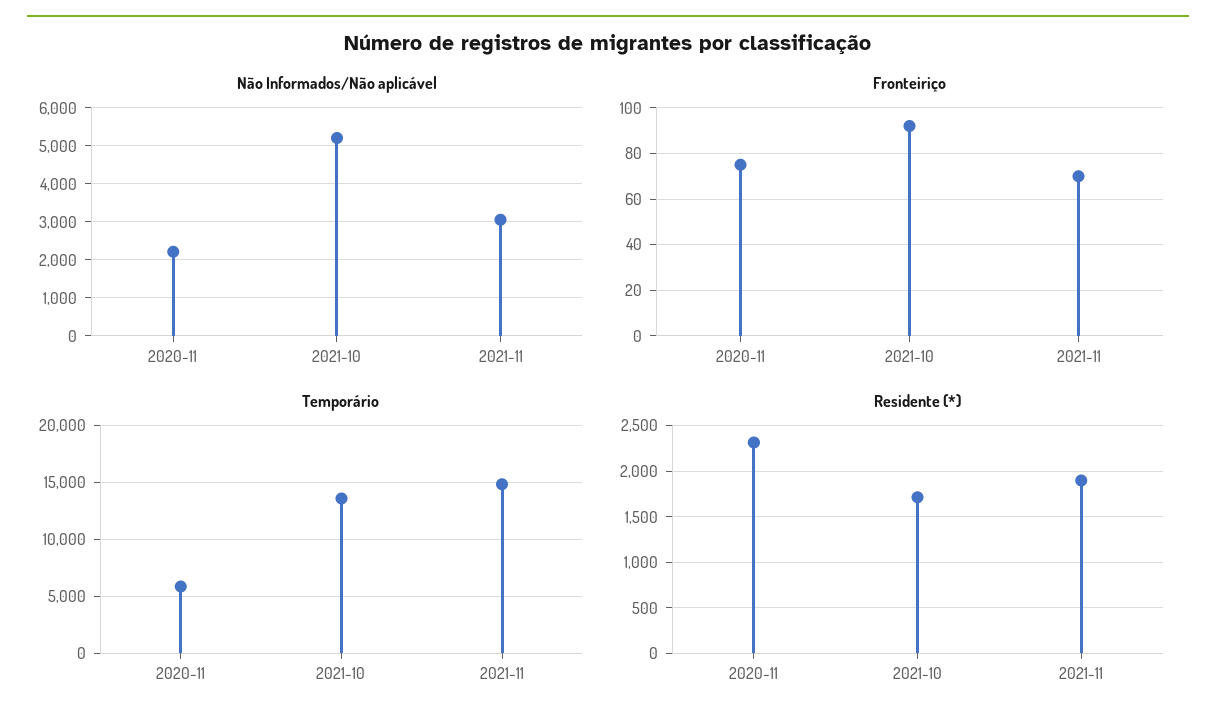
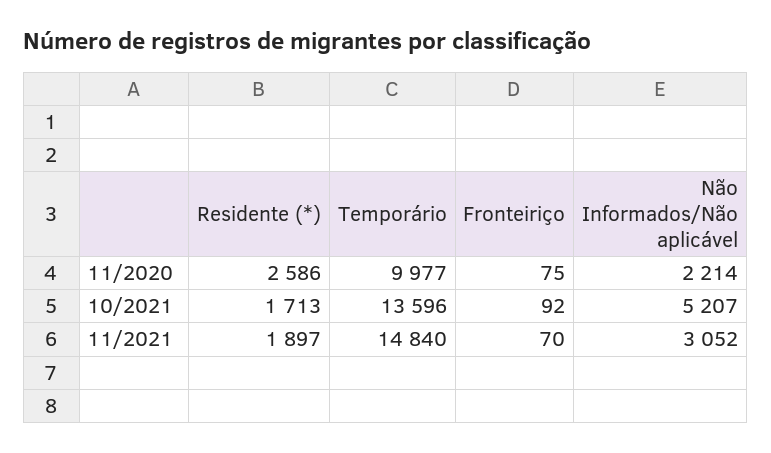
Temporário, 2020-11: 6000 -> 9977
Residente (*), 2020-11: 2300 -> 2586

